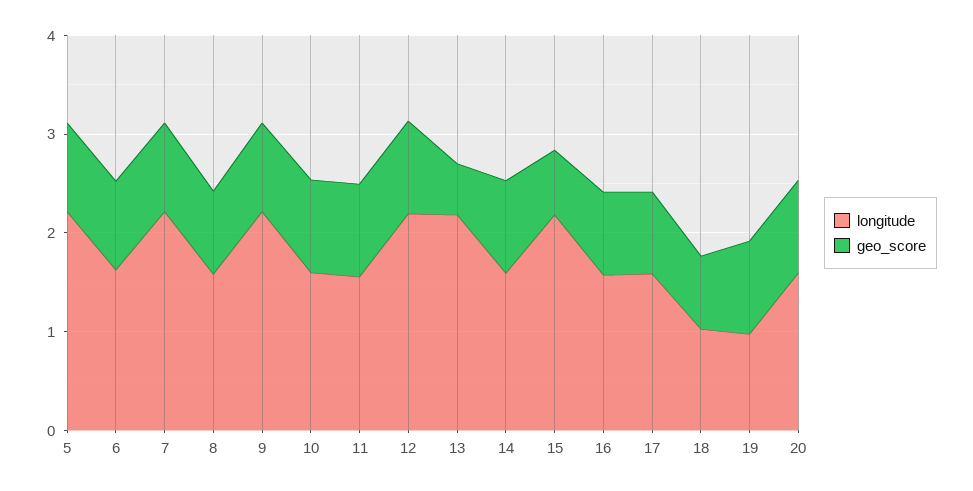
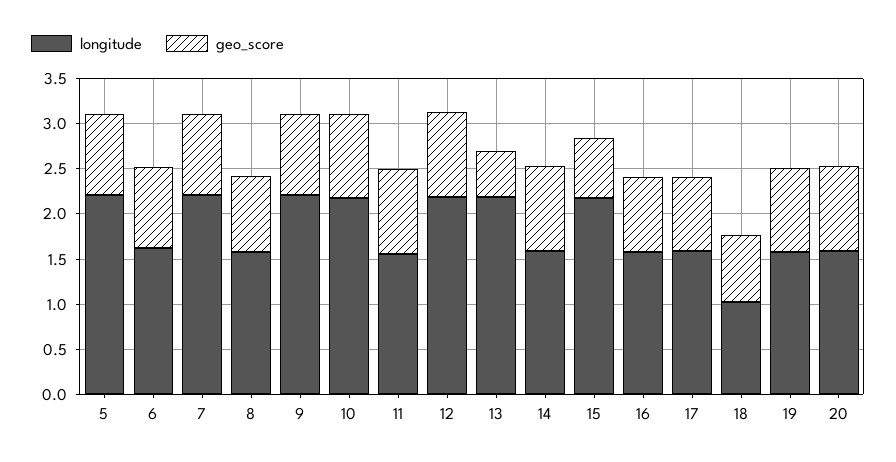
longitude, 10: 1.6 -> 2.2
longitude, 19: 1 -> 1.6

